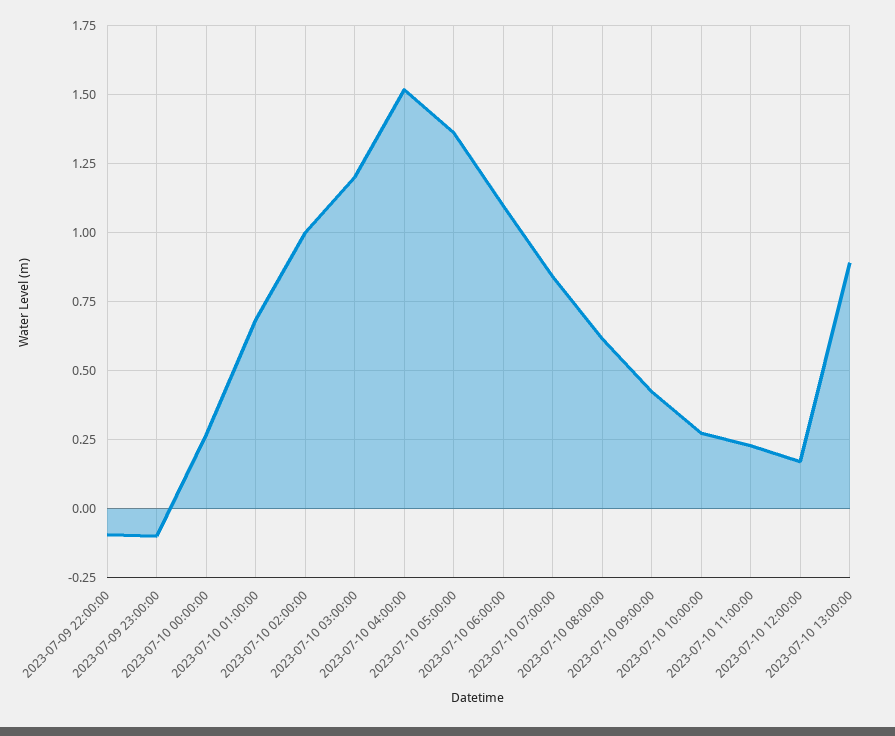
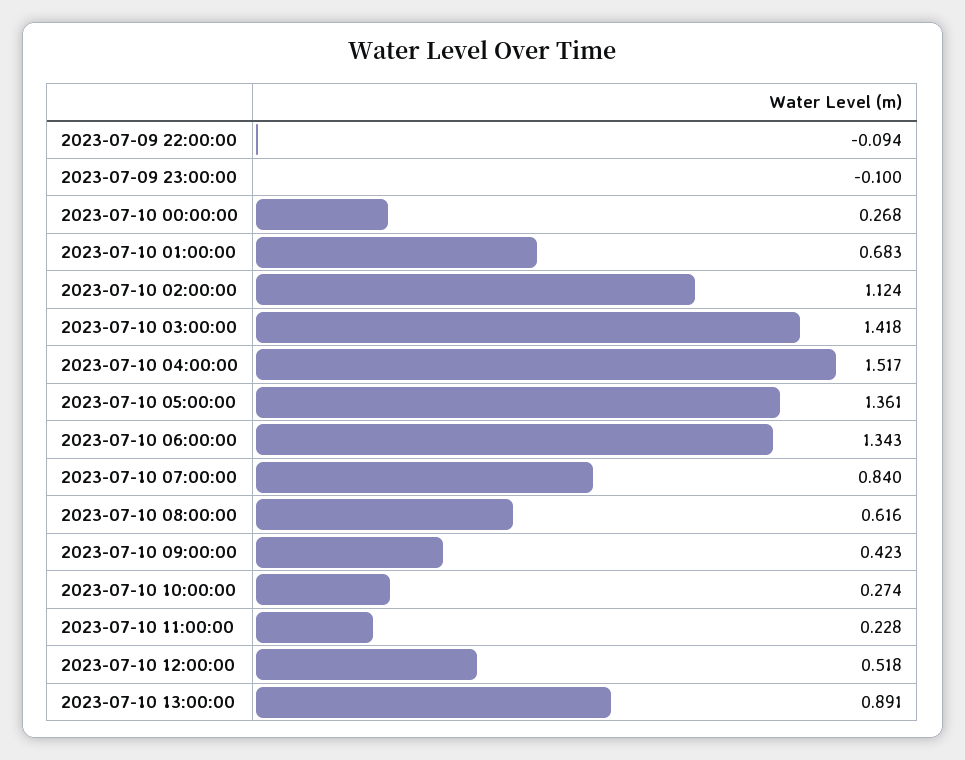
2023-07-10 02:00:00: 1 -> 1.124
2023-07-10 03:00:00: 1.2 -> 1.418
2023-07-10 06:00:00: 1.1 -> 1.343
2023-07-10 12:00:00: 0.175 -> 0.518

